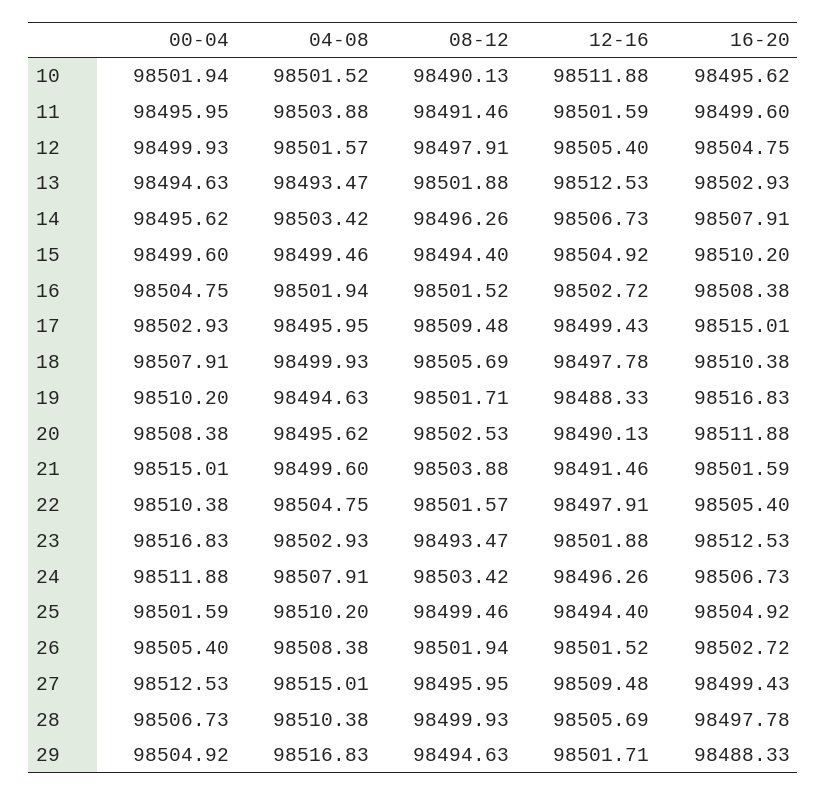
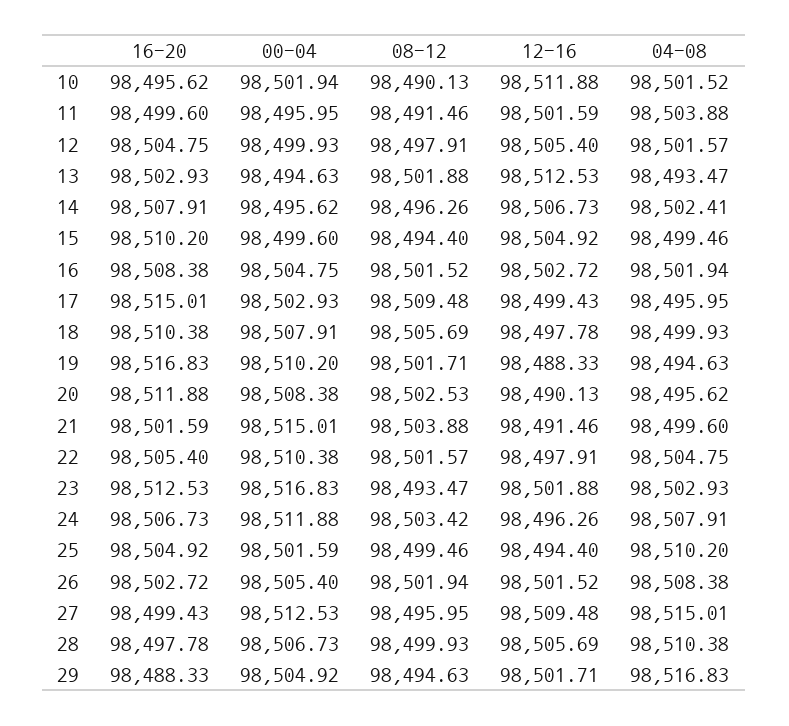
04-08, 14: 98503.42 -> 98502.41

